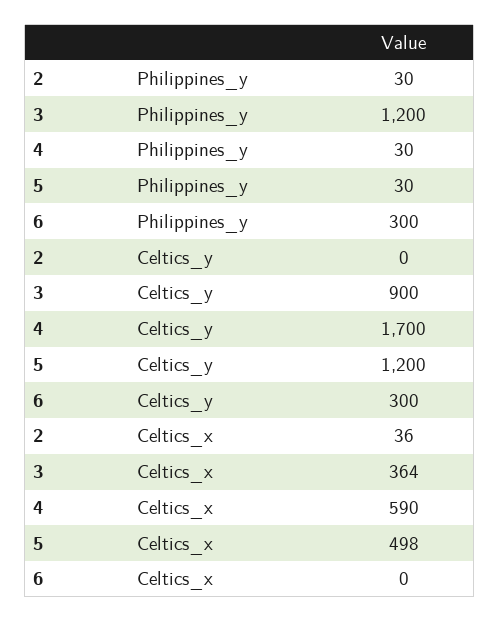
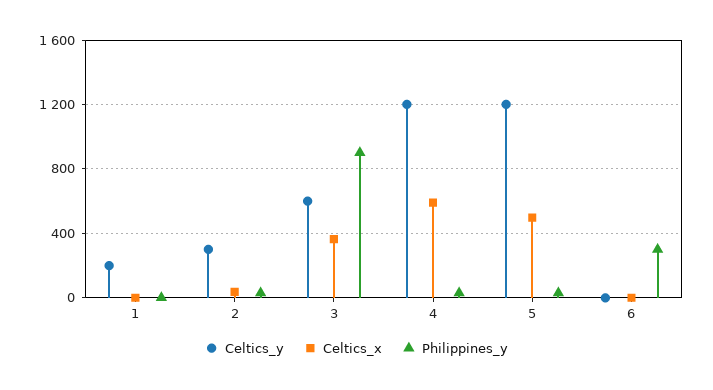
Philippines_y, 3: 1200 -> 900
Celtics_y, 2: 0 -> 300
Celtics_y, 3: 900 -> 600
Celtics_y, 4: 1700 -> 1200
Celtics_y, 6: 300 -> 0
Celtics_y, 1: none -> 200
Celtics_x, 1: none -> 0
Philippines_y, 1: none -> 0

